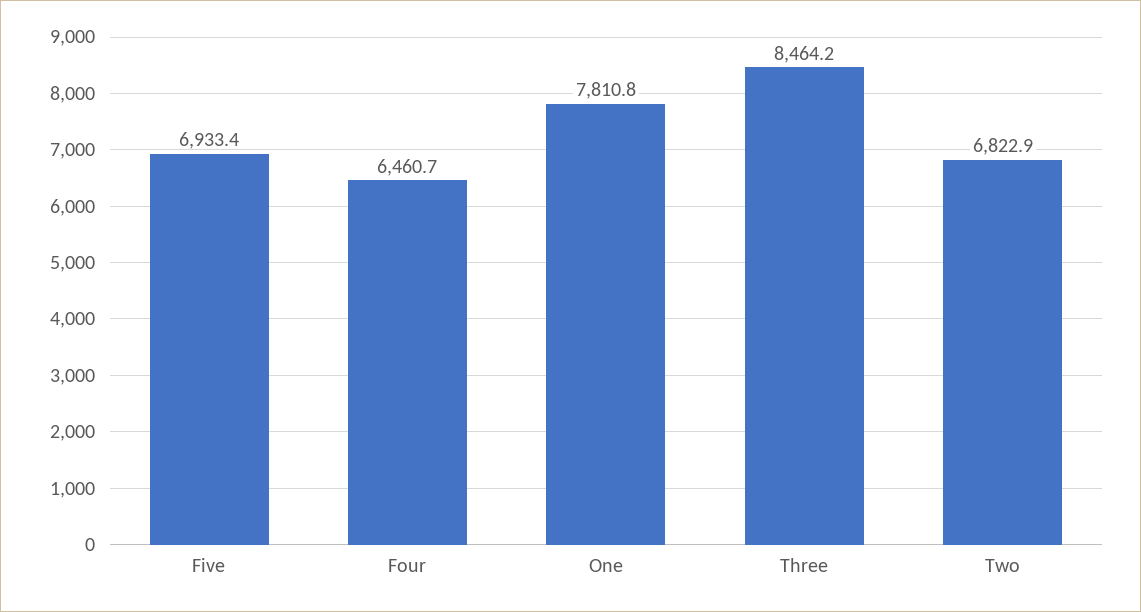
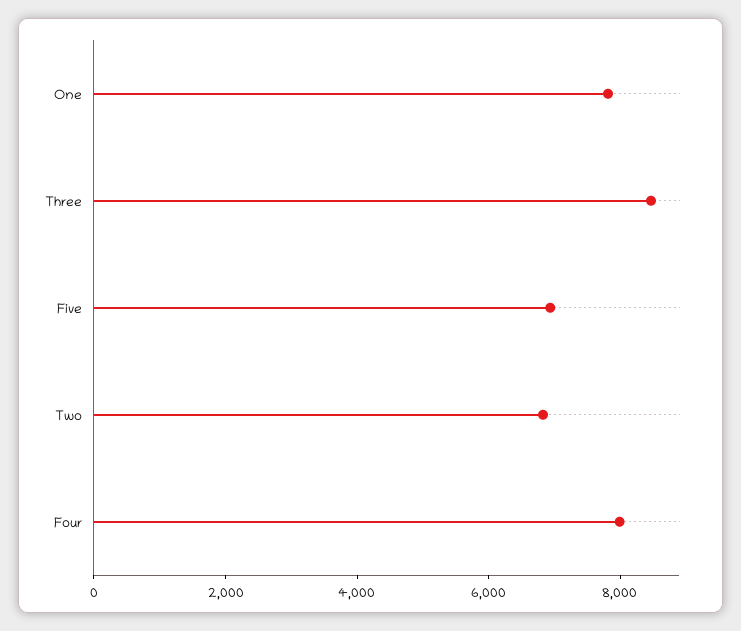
Four: 6460.7 -> 8000

